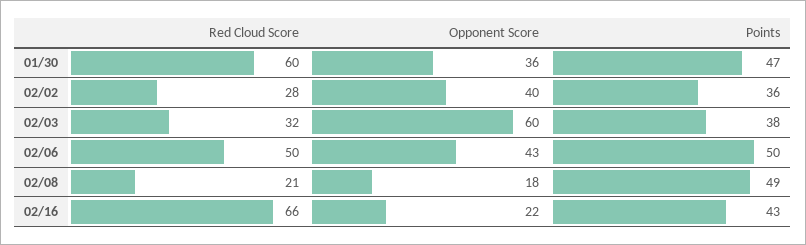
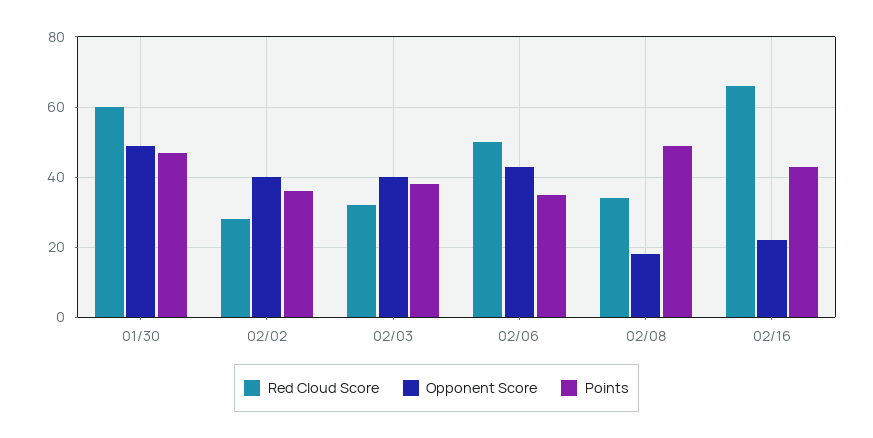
Opponent Score, 01/30: 36 -> 50
Opponent Score, 02/03: 60 -> 40
Points, 02/06: 50 -> 35
Red Cloud Score, 02/08: 21 -> 35

